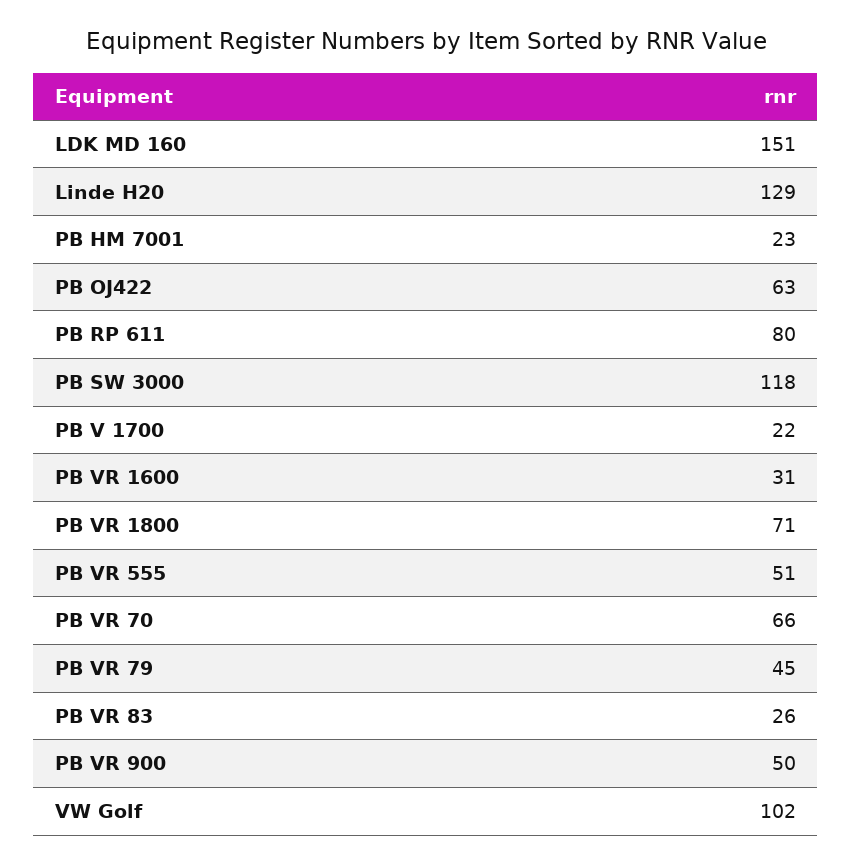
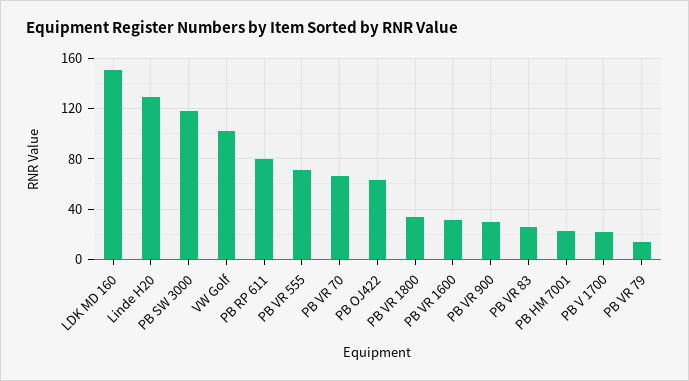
PB VR 1800: 71 -> 35
PB VR 555: 51 -> 70
PB VR 79: 45 -> 15
PB VR 900: 50 -> 30

